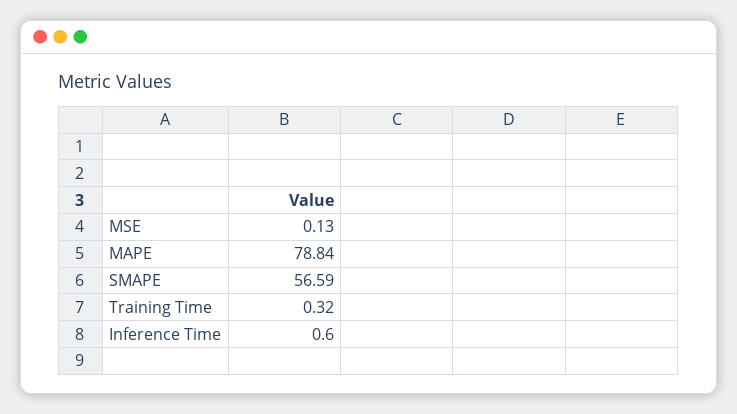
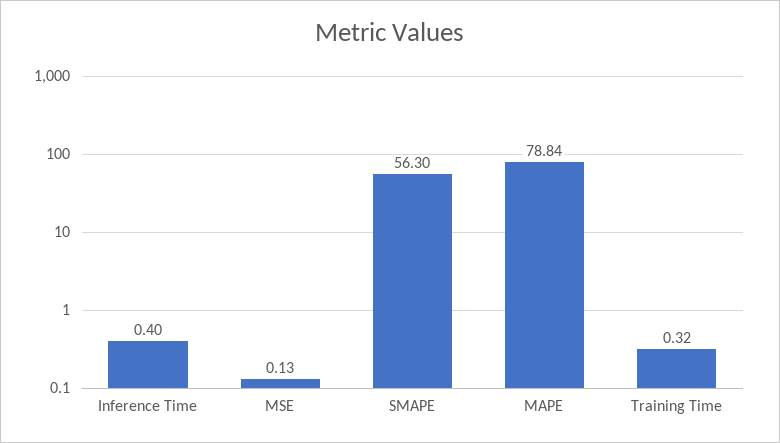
SMAPE: 56.59 -> 56.3
Inference Time: 0.6 -> 0.4

